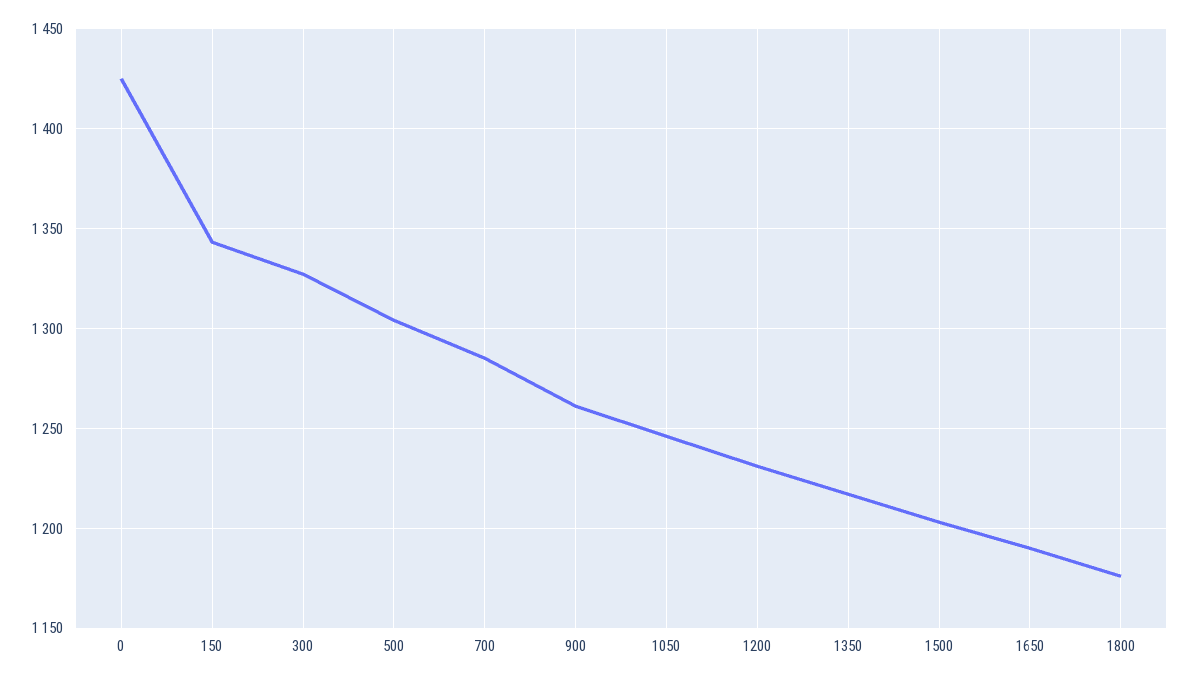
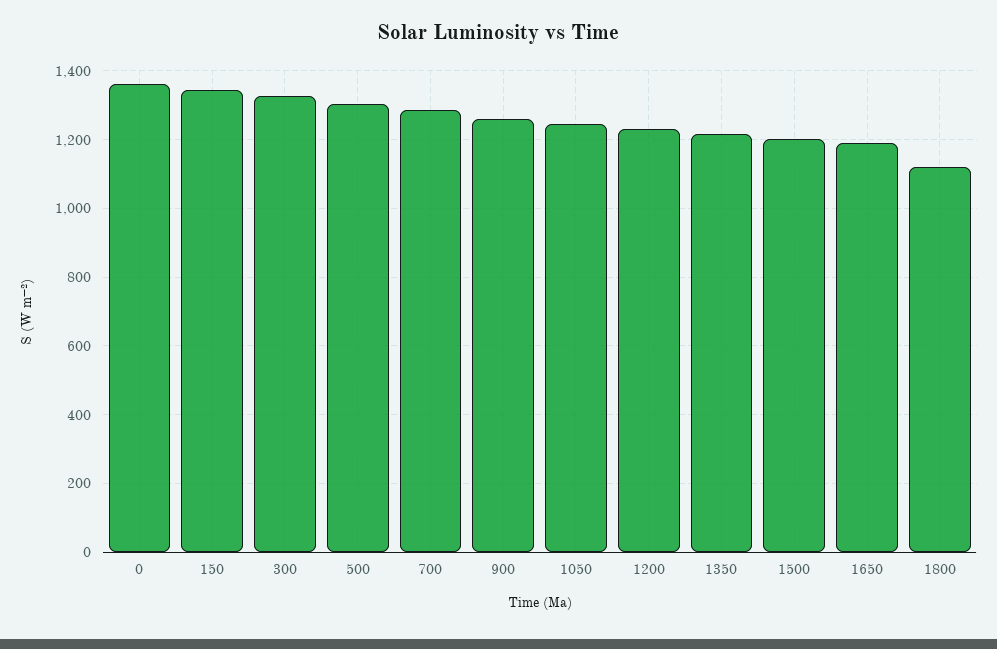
0: 1425 -> 1360
1800: 1175 -> 1120

